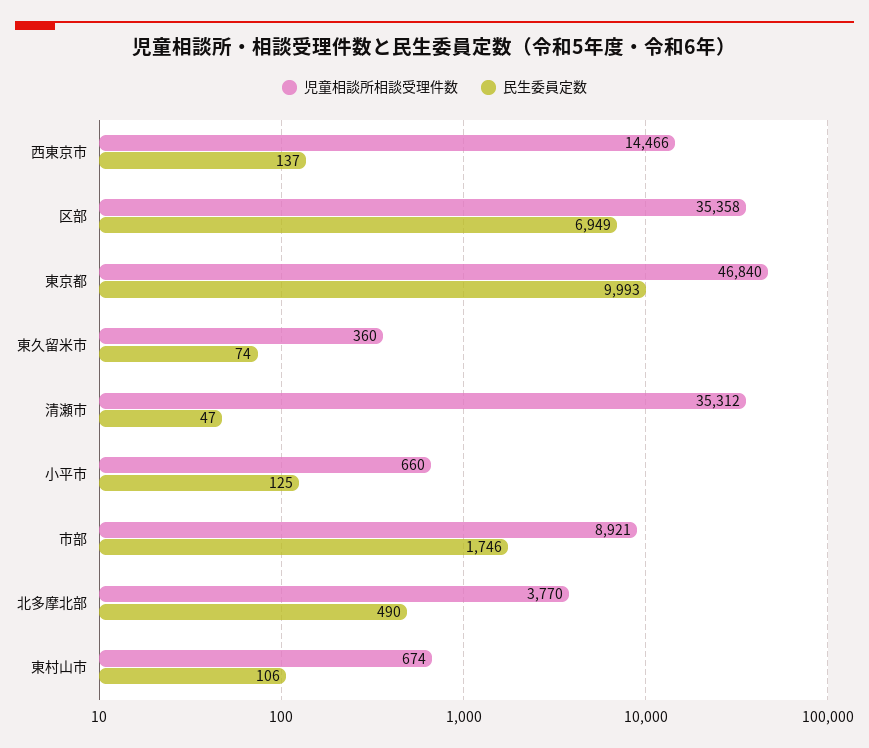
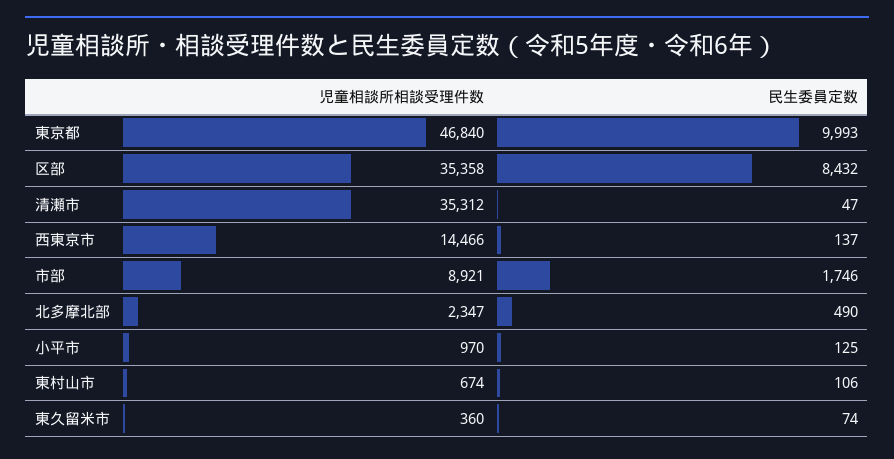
民生委員定数, 区部: 6949 -> 8432
児童相談所相談受理件数, 小平市: 660 -> 970
児童相談所相談受理件数, 北多摩北部: 3770 -> 2347

